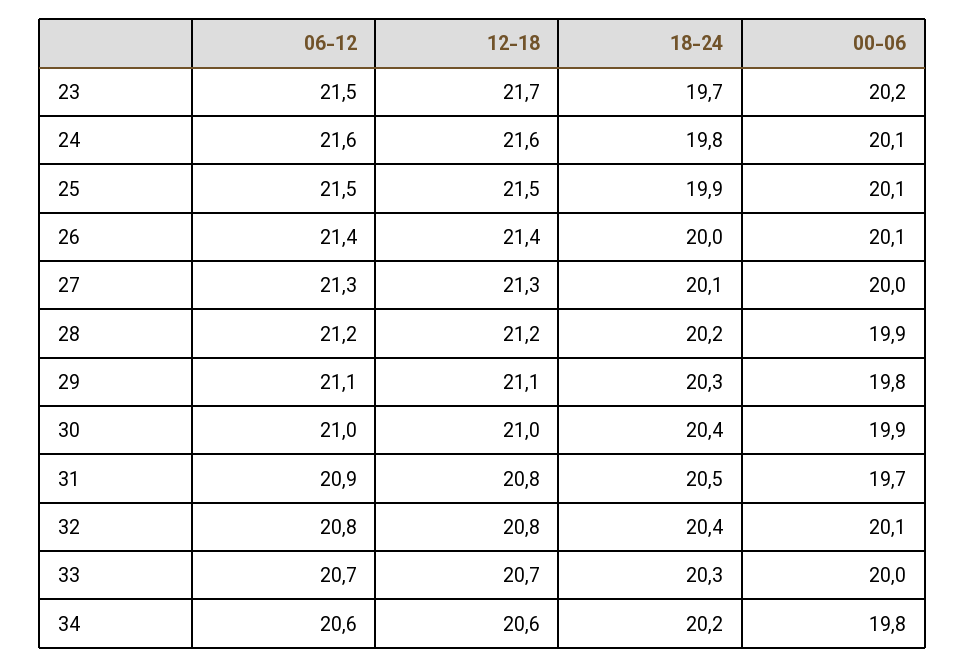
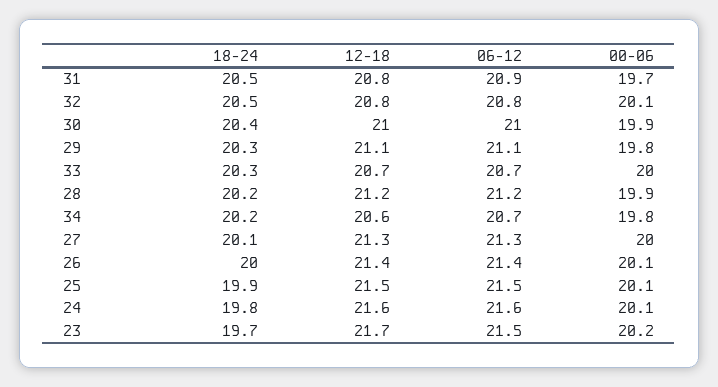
18-24, 32: 20.4 -> 20.5
06-12, 34: 20.6 -> 20.7

